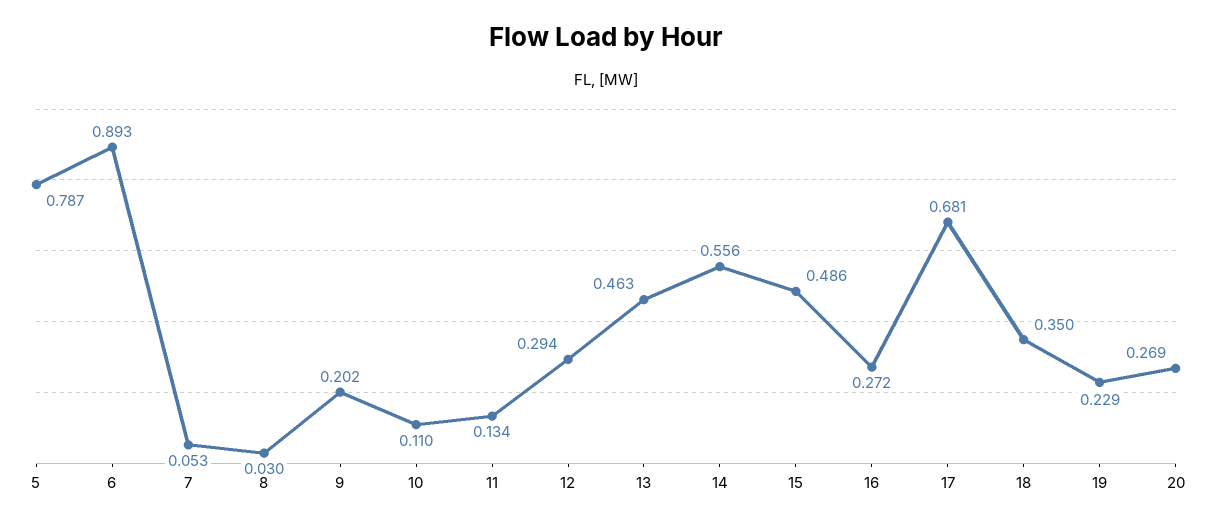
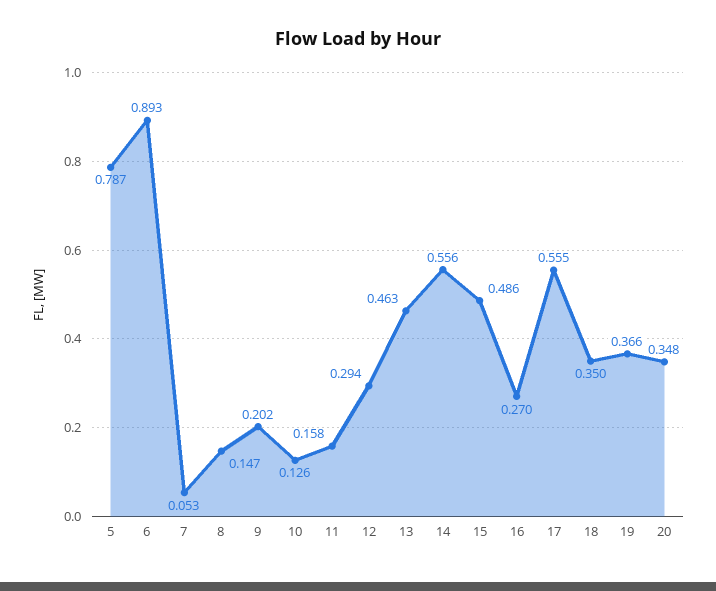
8: 0.03 -> 0.147
10: 0.11 -> 0.126
11: 0.134 -> 0.158
16: 0.272 -> 0.27
17: 0.681 -> 0.555
19: 0.229 -> 0.366
20: 0.269 -> 0.348

